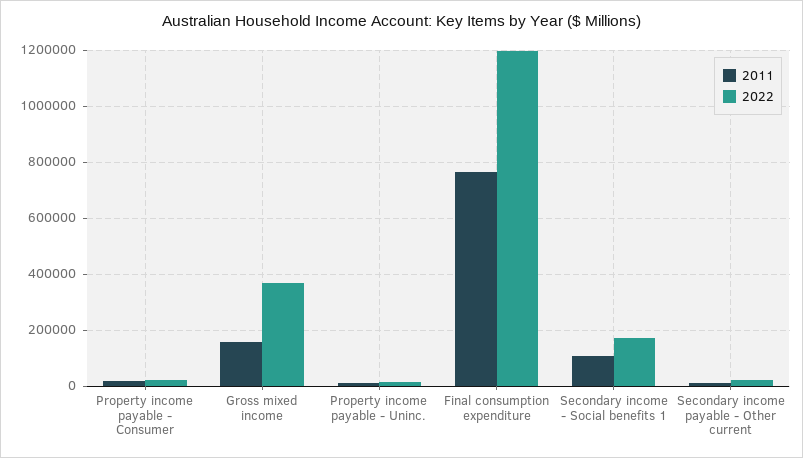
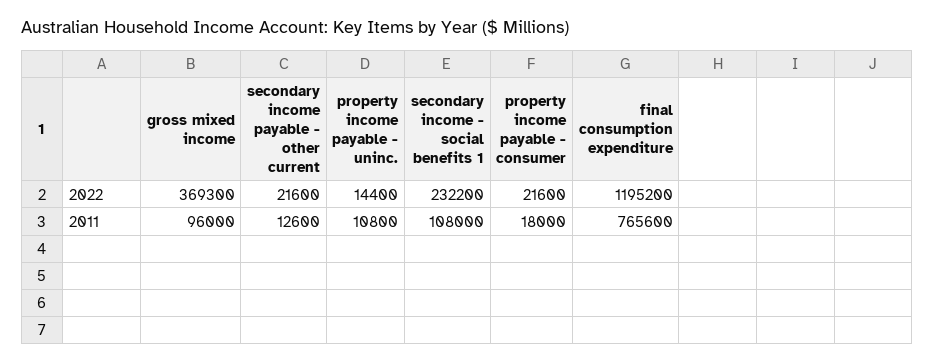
2011, Gross mixed income: 150000 -> 96000
2022, Secondary income - Social benefits 1: 175000 -> 232200

